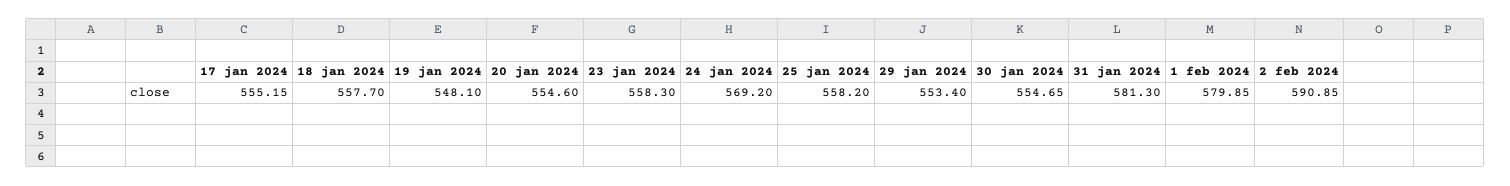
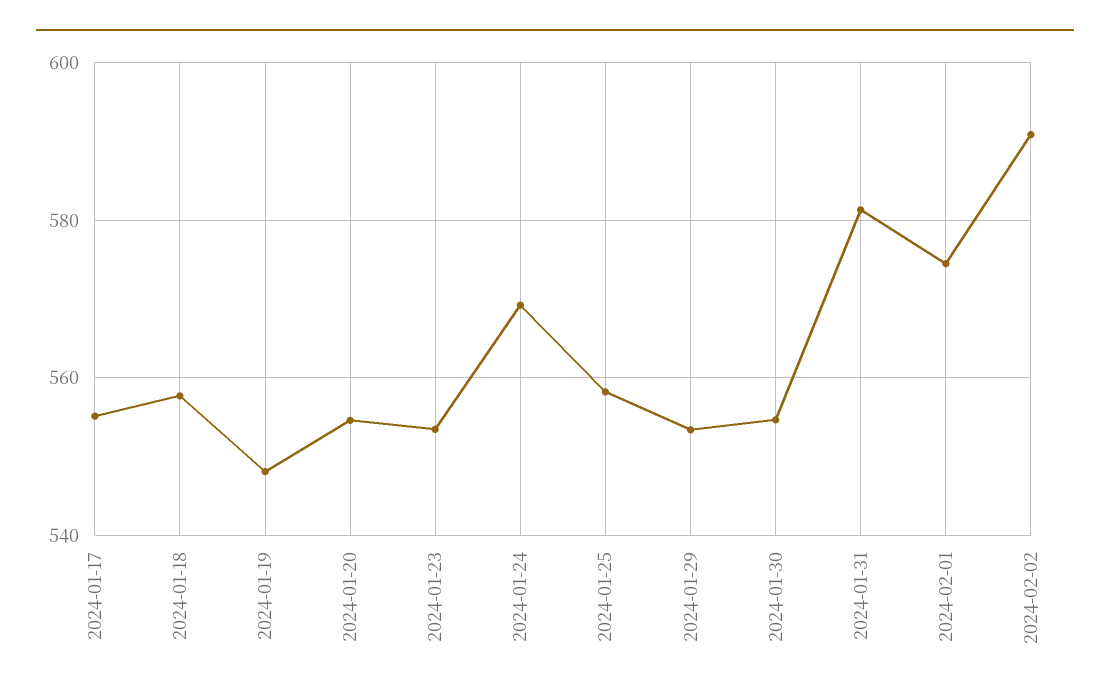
23 jan 2024: 558.3 -> 554
1 feb 2024: 579.85 -> 574

